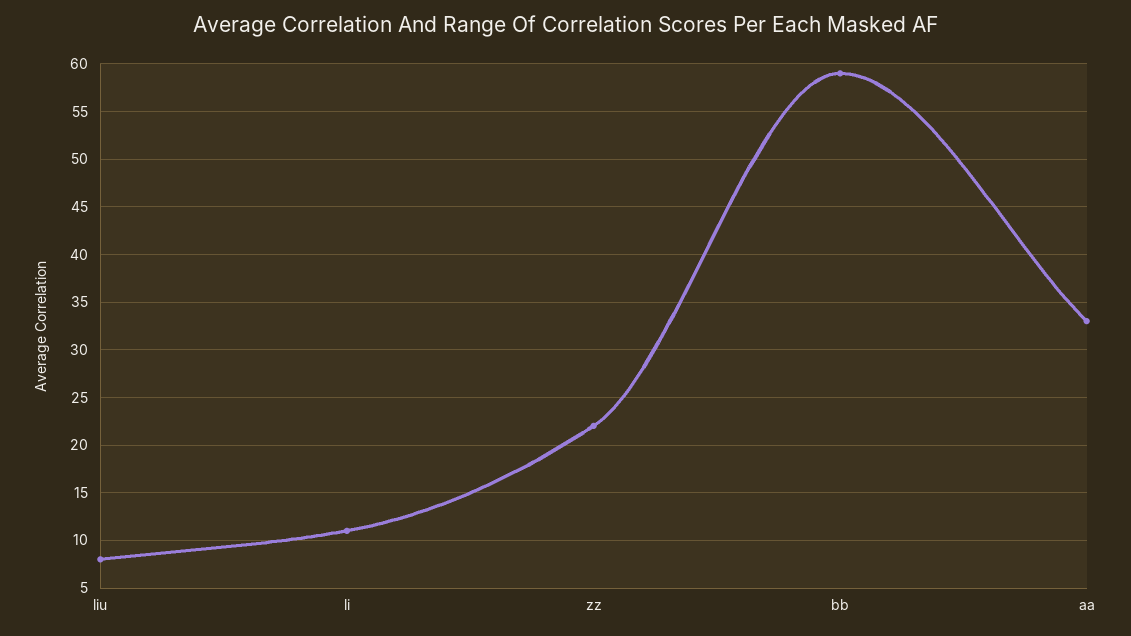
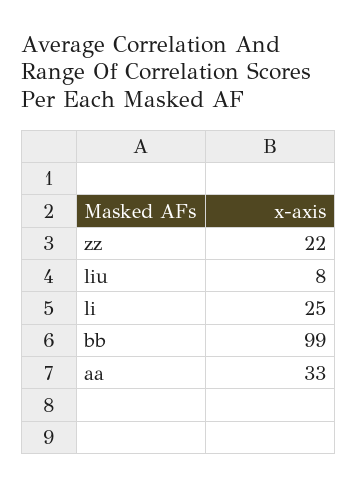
li: 11 -> 25
bb: 59 -> 99

